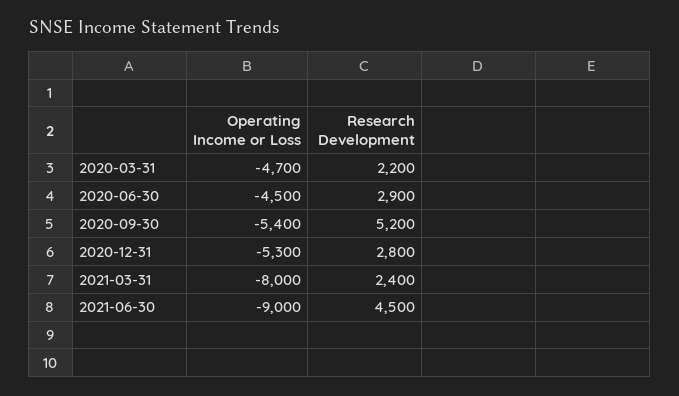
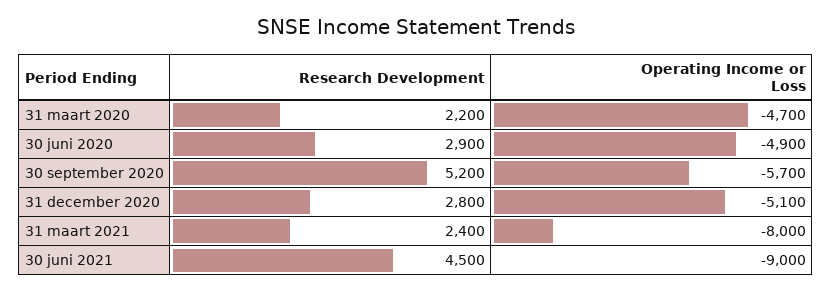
Operating Income or Loss, 2020-06-30: -4500 -> -4900
Operating Income or Loss, 2020-09-30: -5400 -> -5700
Operating Income or Loss, 2020-12-31: -5300 -> -5100

